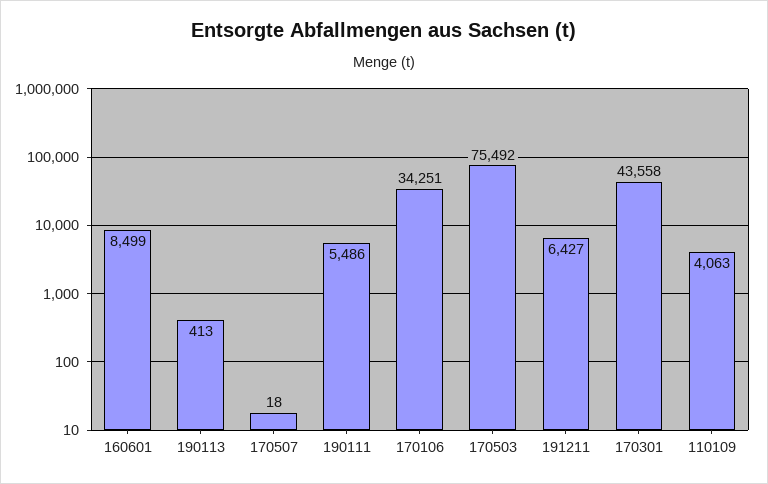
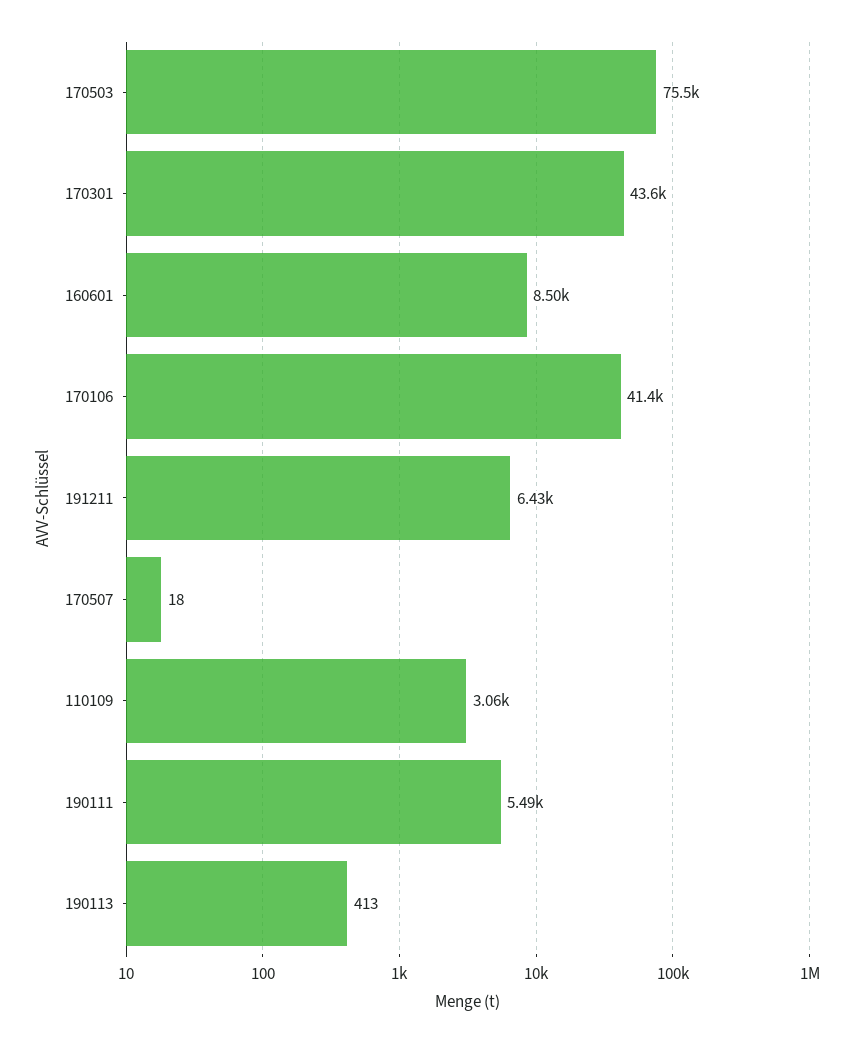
170106: 34251 -> 41400
110109: 4063 -> 3060

